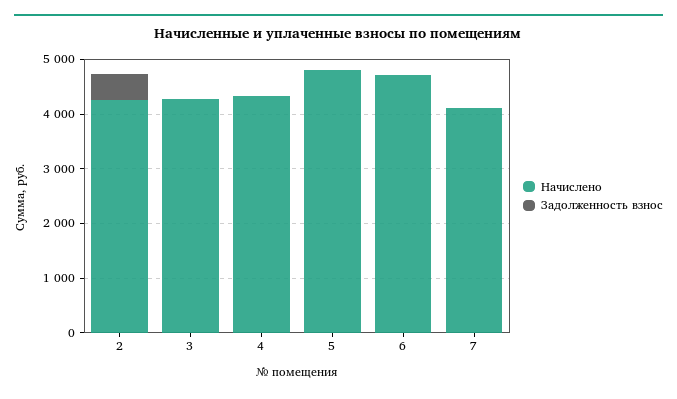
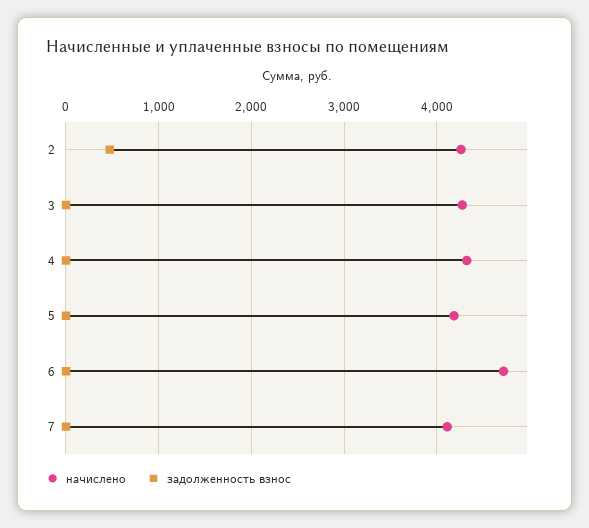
Начислено, 5: 4800 -> 4200

